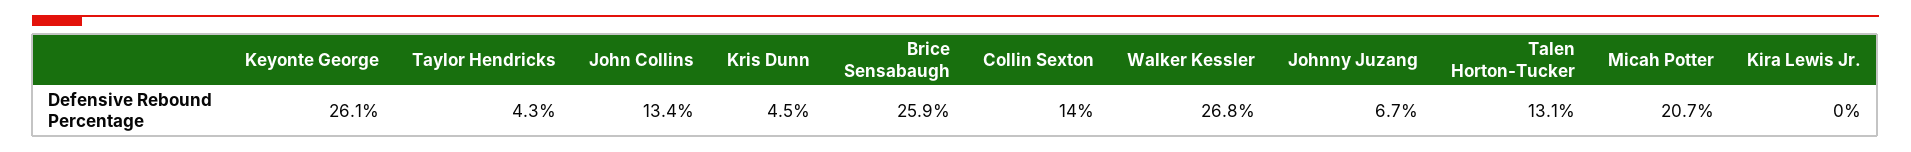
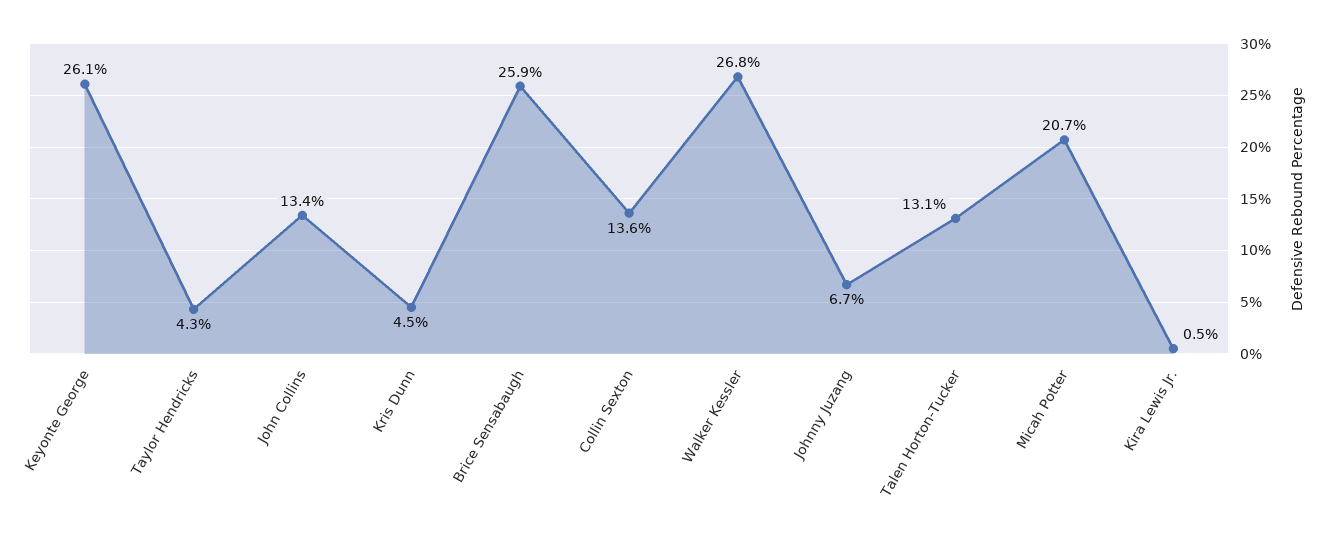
Collin Sexton: 14 -> 13.6
Kira Lewis Jr.: 0 -> 0.5

